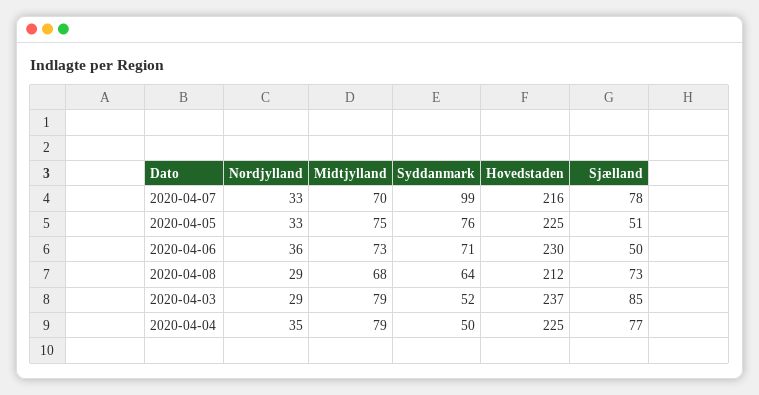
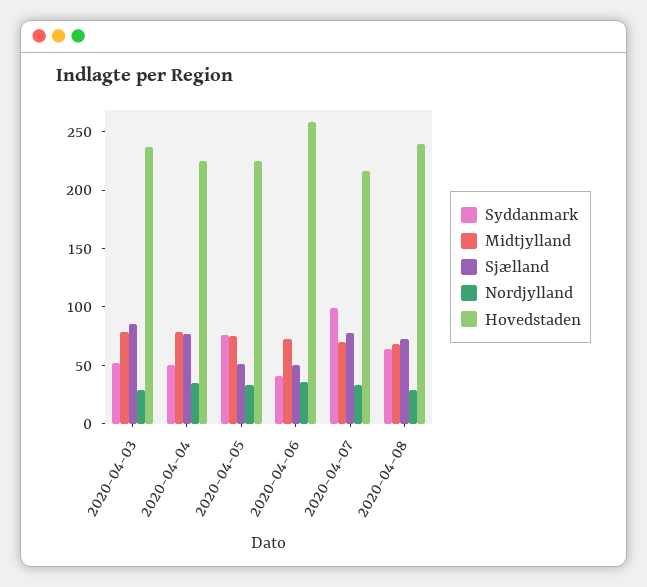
Syddanmark, 2020-04-06: 71 -> 40
Hovedstaden, 2020-04-06: 230 -> 260
Hovedstaden, 2020-04-08: 212 -> 240

